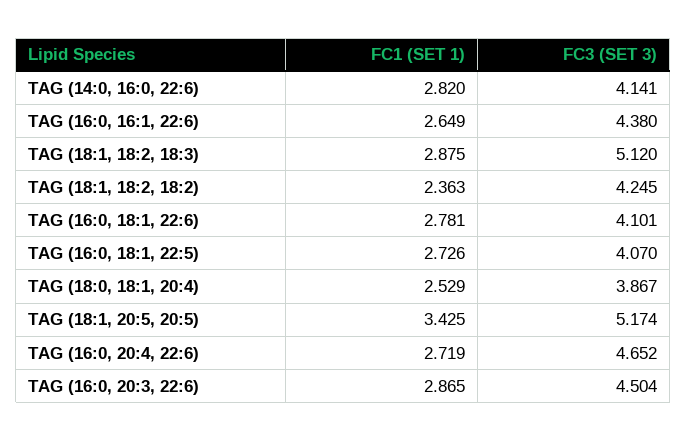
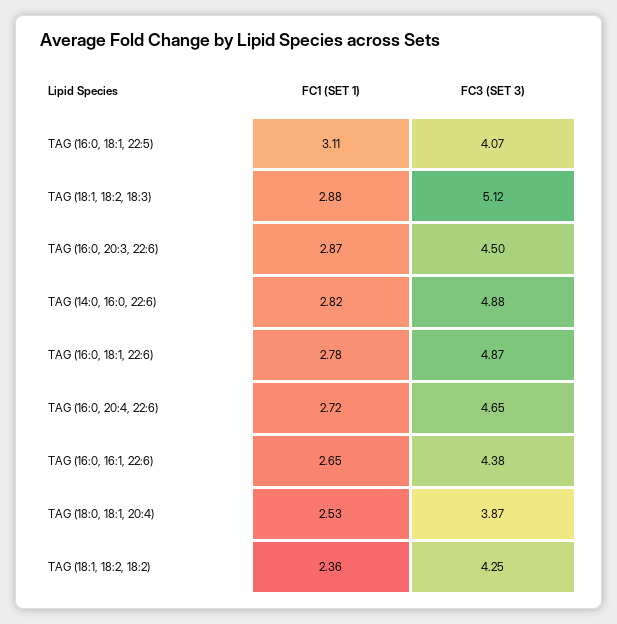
FC3 (SET 3), TAG (14:0, 16:0, 22:6): 4.141 -> 4.88
FC3 (SET 3), TAG (16:0, 18:1, 22:6): 4.101 -> 4.87
FC1 (SET 1), TAG (16:0, 18:1, 22:5): 2.726 -> 3.11
FC1 (SET 1), TAG (18:1, 20:5, 20:5): 3.425 -> none
FC3 (SET 3), TAG (18:1, 20:5, 20:5): 5.174 -> none

